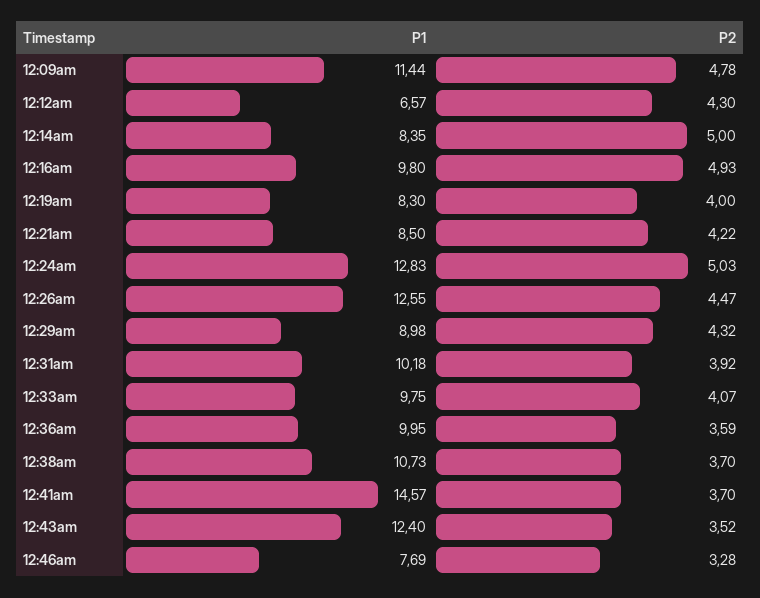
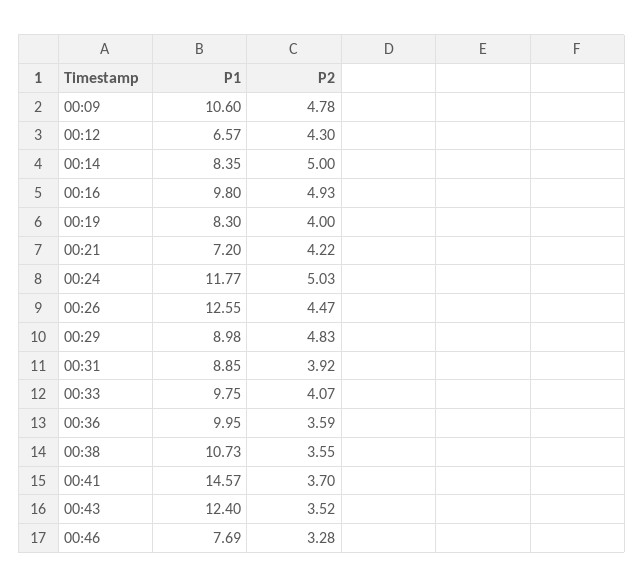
P1, 12:09am: 11.44 -> 10.6
P1, 12:21am: 8.5 -> 7.2
P1, 12:24am: 12.83 -> 11.77
P2, 12:29am: 4.32 -> 4.83
P1, 12:31am: 10.18 -> 8.85
P2, 12:38am: 3.7 -> 3.55

